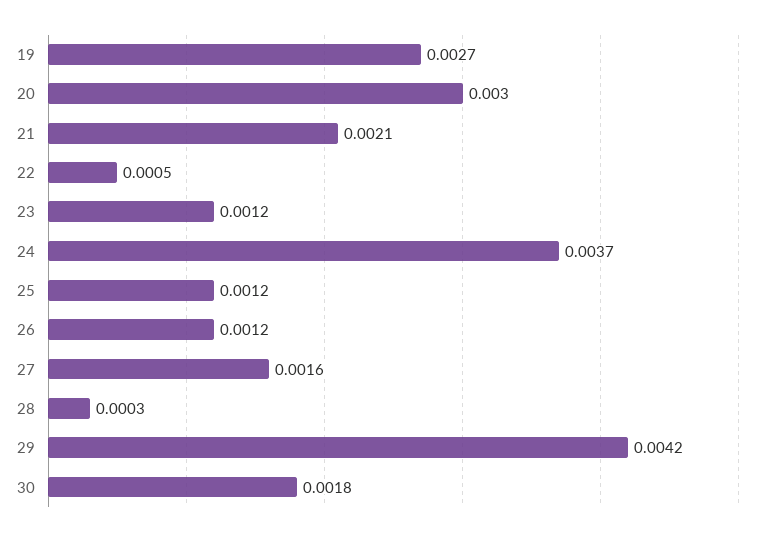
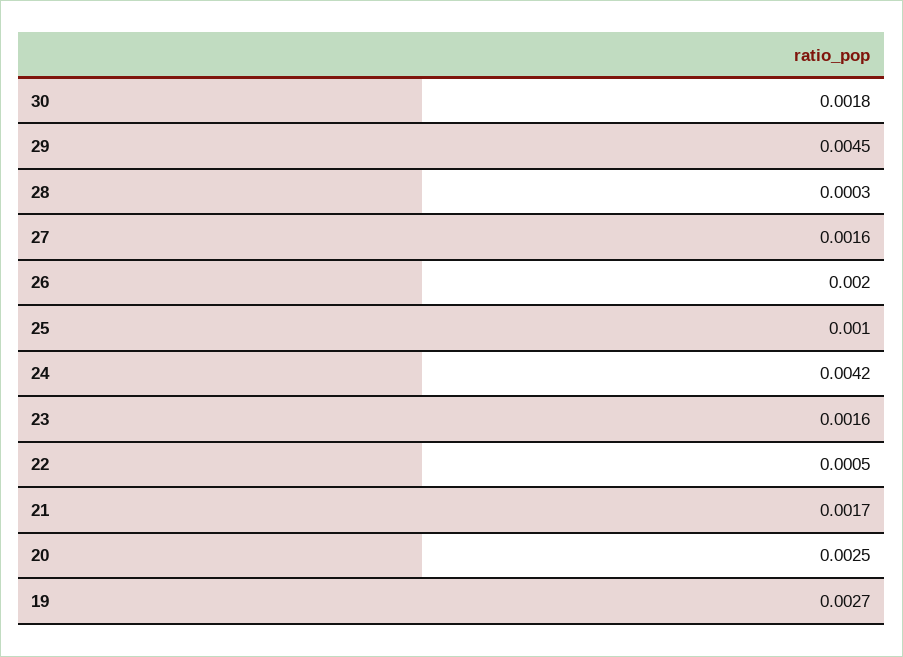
20: 0.003 -> 0.0025
21: 0.0021 -> 0.0017
23: 0.0012 -> 0.0016
24: 0.0037 -> 0.0042
25: 0.0012 -> 0.001
26: 0.0012 -> 0.002
29: 0.0042 -> 0.0045

